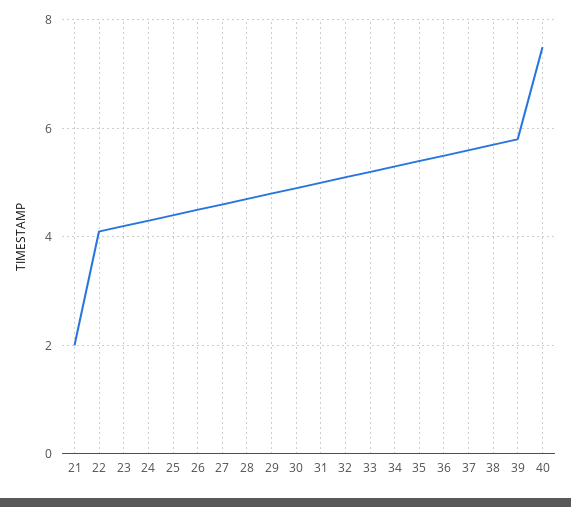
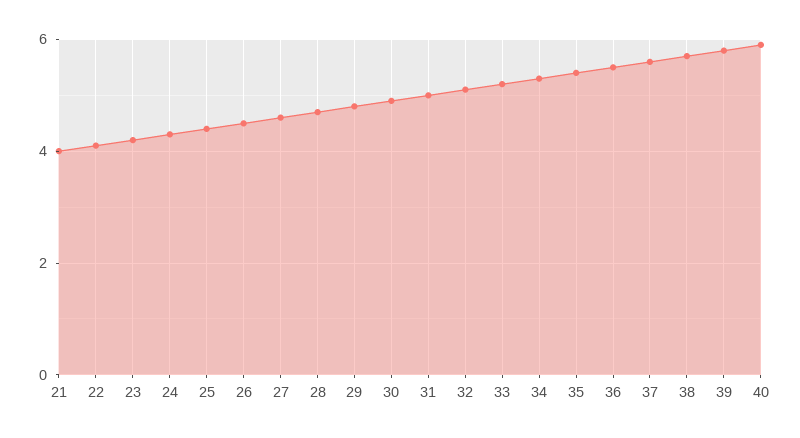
21: 2 -> 4
40: 7.5 -> 6

